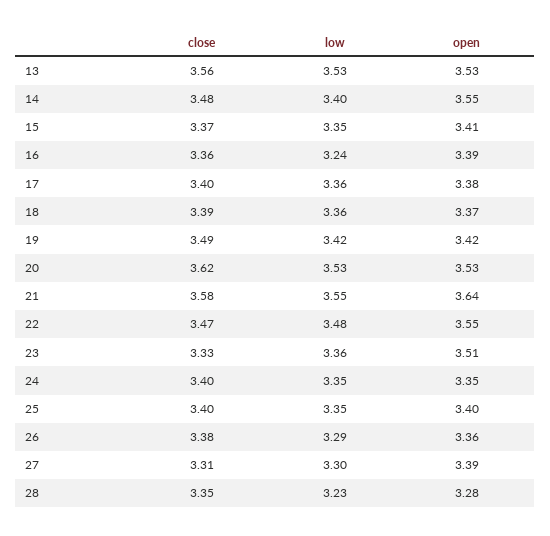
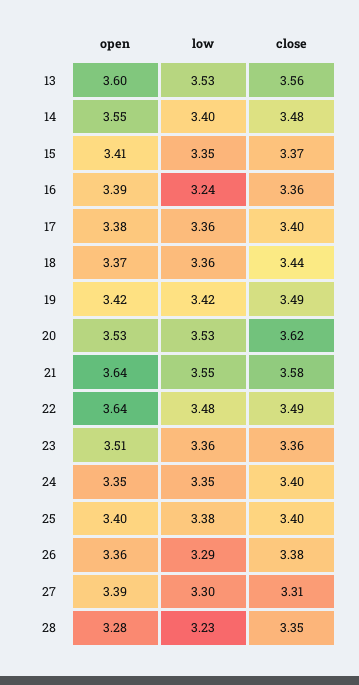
open, 13: 3.53 -> 3.6
close, 18: 3.39 -> 3.44
close, 22: 3.47 -> 3.49
open, 22: 3.55 -> 3.64
close, 23: 3.33 -> 3.36
low, 25: 3.35 -> 3.38

